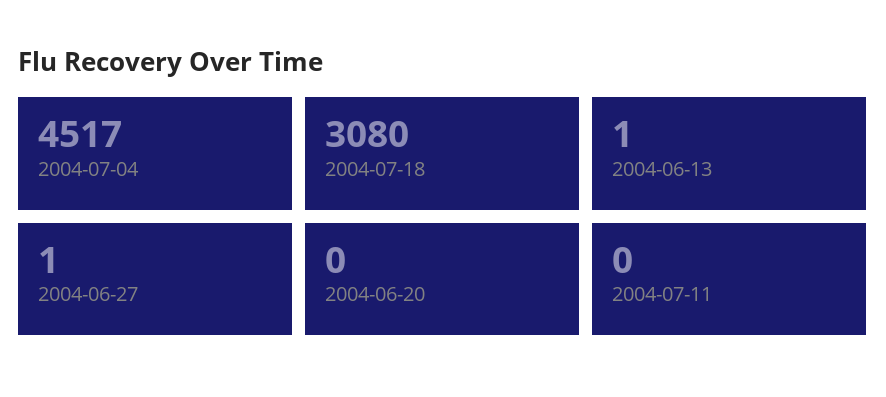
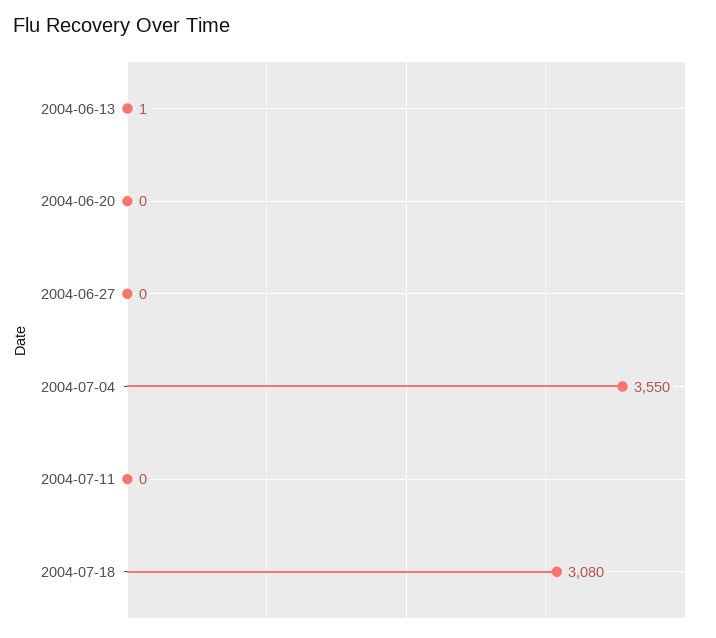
2004-07-04: 4517 -> 3550
2004-06-27: 1 -> 0

